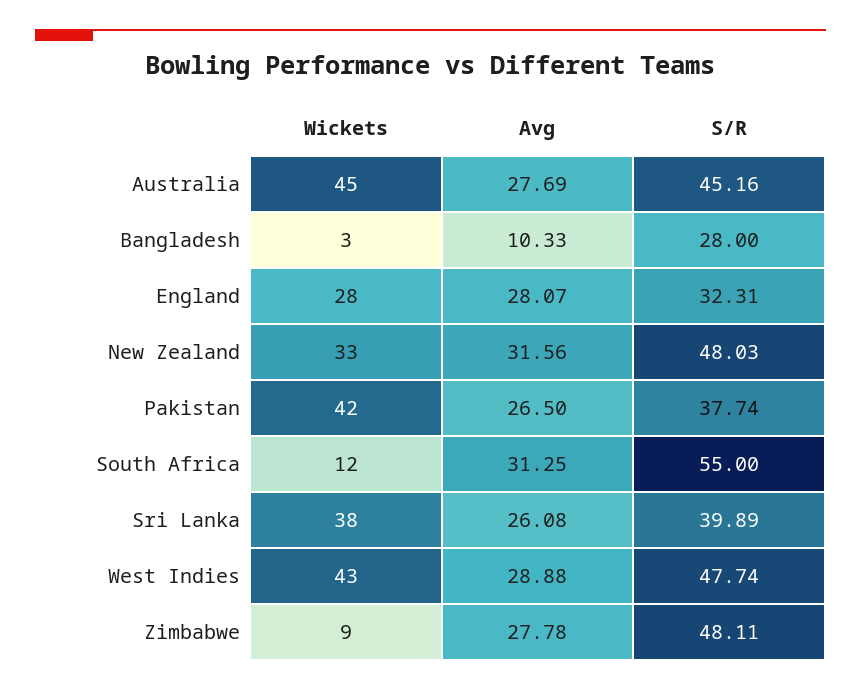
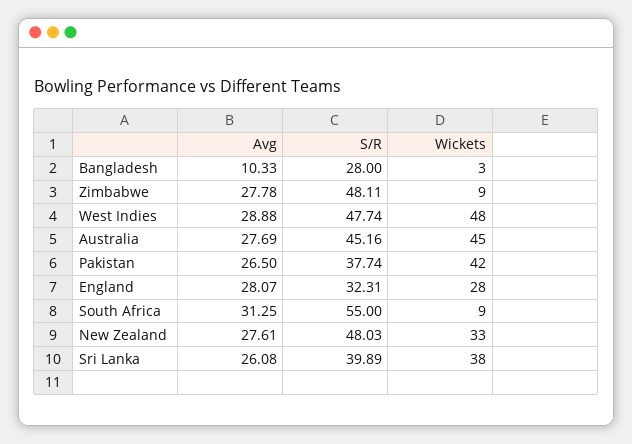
Avg, New Zealand: 31.56 -> 27.61
Wickets, South Africa: 12 -> 9
Wickets, West Indies: 43 -> 48

